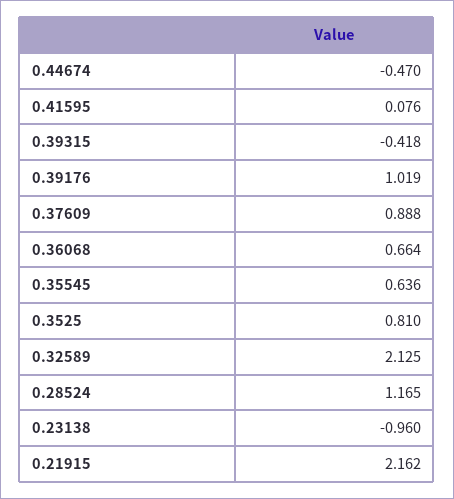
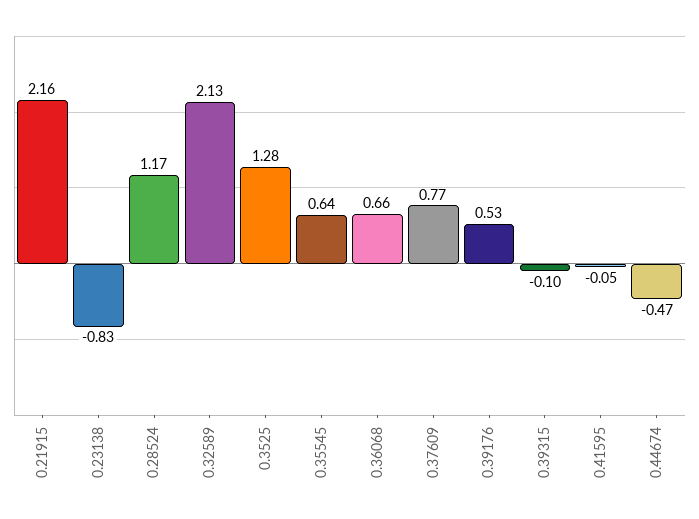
0.41595: 0.076 -> -0.05
0.39315: -0.418 -> -0.1
0.39176: 1.019 -> 0.53
0.37609: 0.888 -> 0.77
0.3525: 0.81 -> 1.28
0.23138: -0.96 -> -0.83

